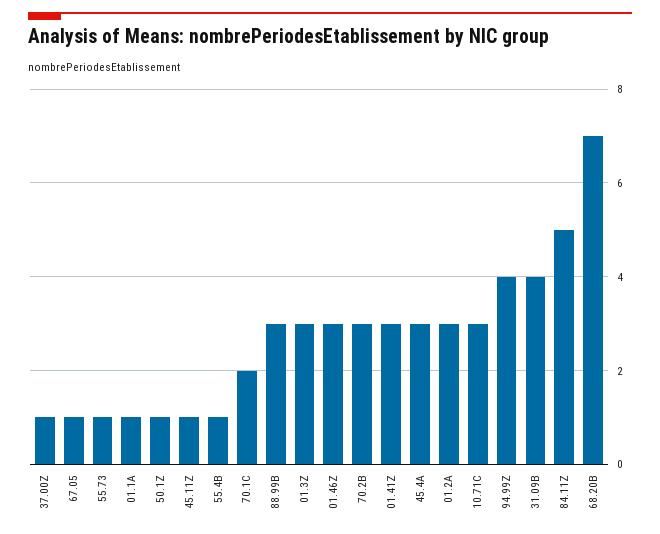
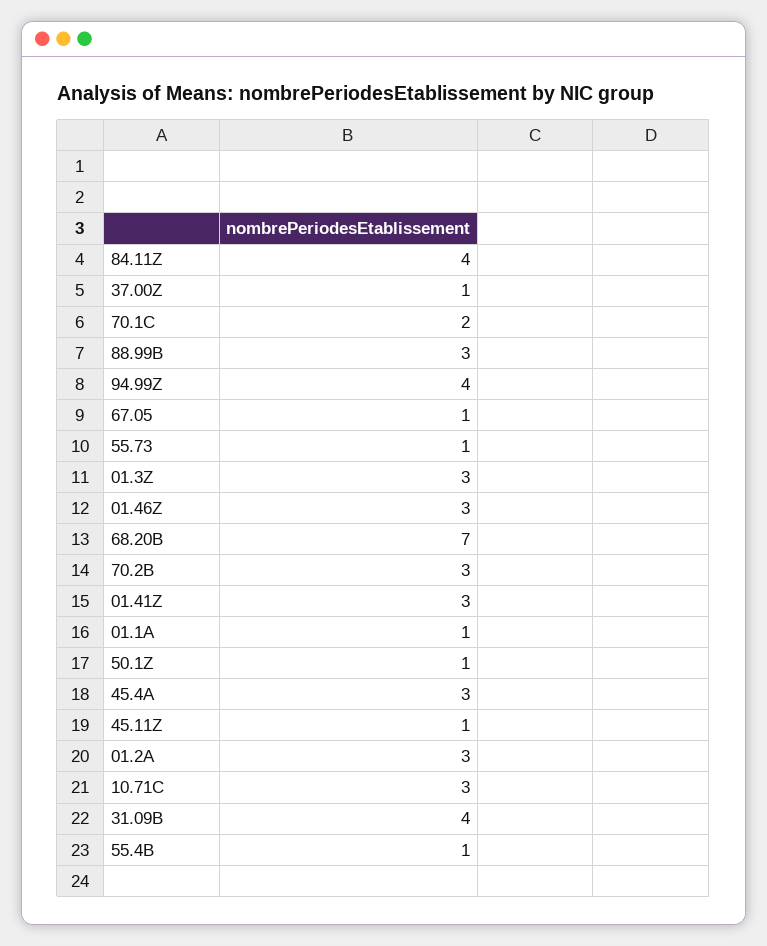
84.11Z: 5 -> 4

